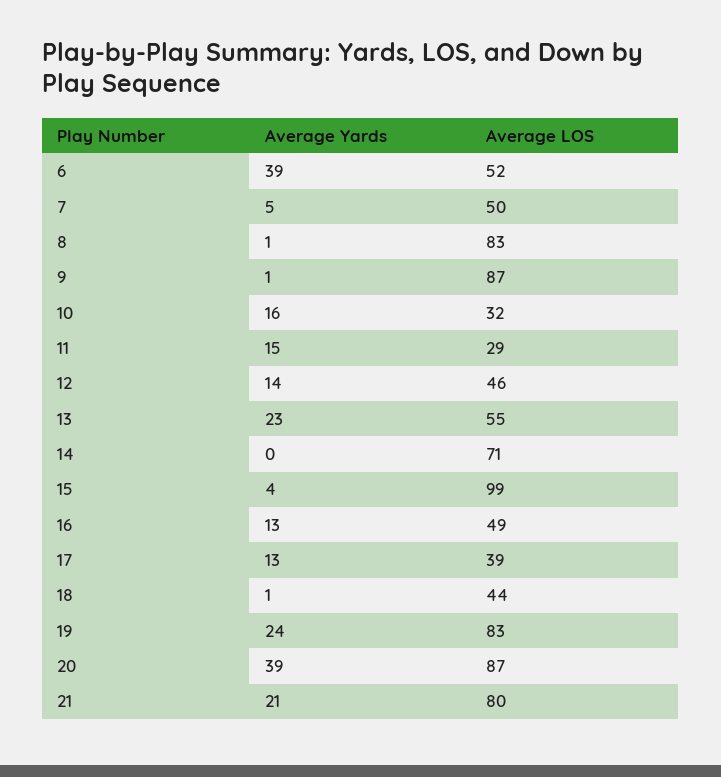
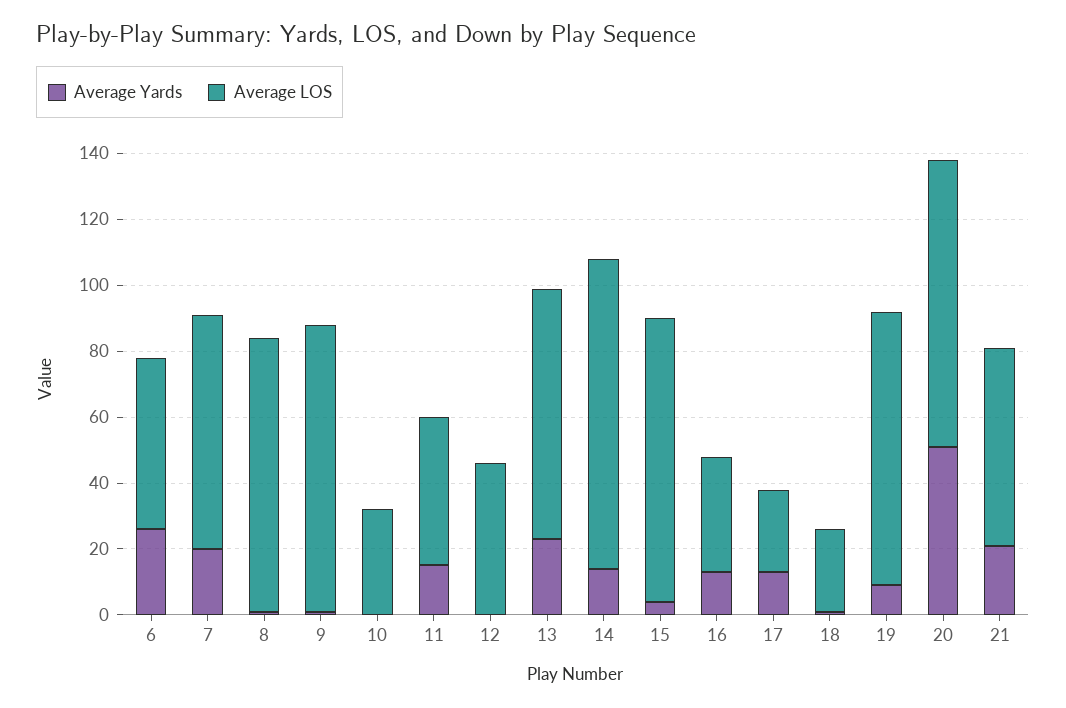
Average Yards, 6: 39 -> 25
Average Yards, 7: 5 -> 20
Average LOS, 7: 50 -> 70
Average Yards, 10: 16 -> 0
Average LOS, 11: 29 -> 45
Average Yards, 12: 14 -> 0
Average LOS, 13: 55 -> 75
Average Yards, 14: 0 -> 15
Average LOS, 14: 71 -> 95
Average LOS, 15: 99 -> 85
Average LOS, 16: 49 -> 35
Average LOS, 17: 39 -> 25
Average LOS, 18: 44 -> 25
Average Yards, 19: 24 -> 10
Average Yards, 20: 39 -> 50
Average LOS, 21: 80 -> 60

